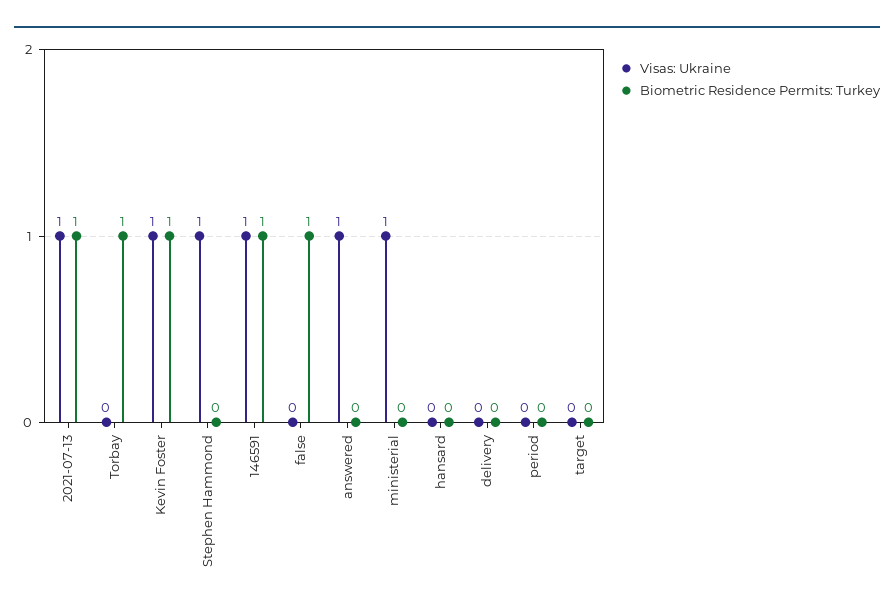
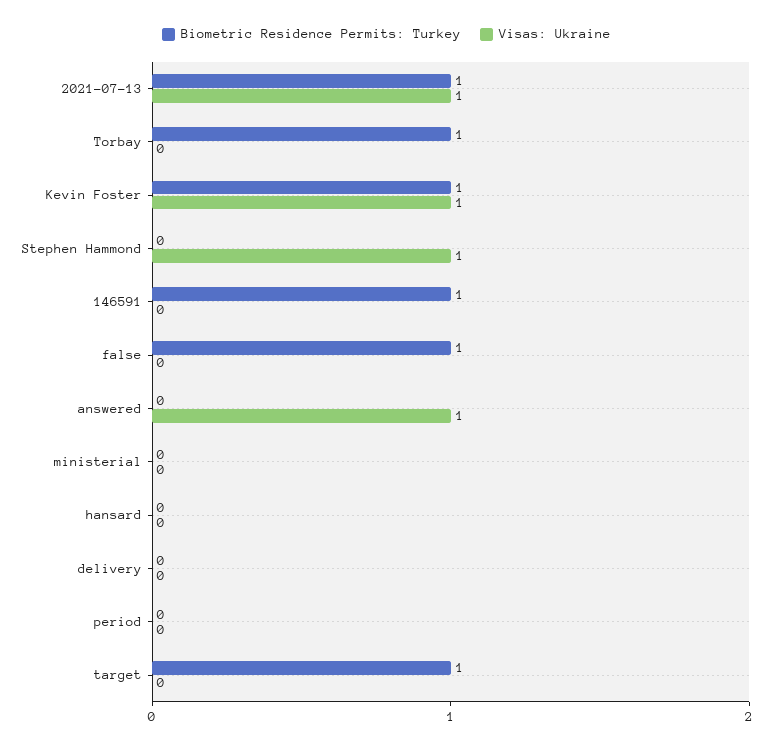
Visas: Ukraine, 146591: 1 -> 0
Visas: Ukraine, ministerial: 1 -> 0
Biometric Residence Permits: Turkey, target: 0 -> 1

